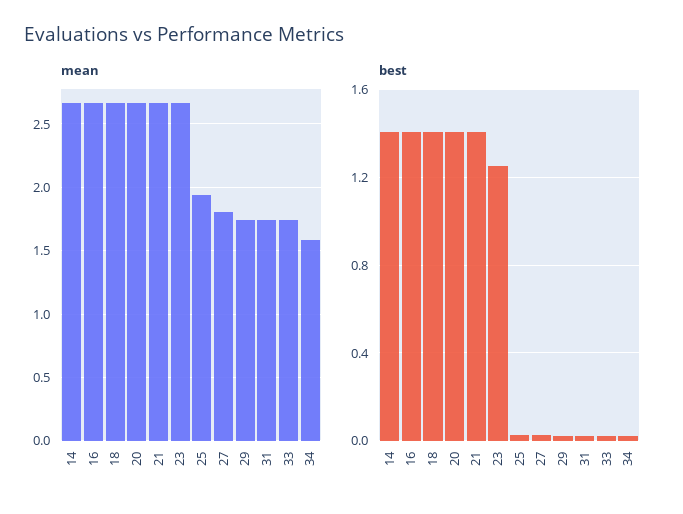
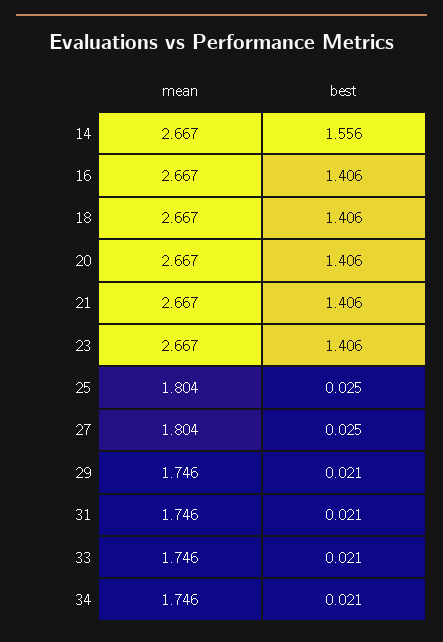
mean, 25: 1.95 -> 1.804
mean, 34: 1.6 -> 1.746
best, 14: 1.4 -> 1.556
best, 23: 1.25 -> 1.406

